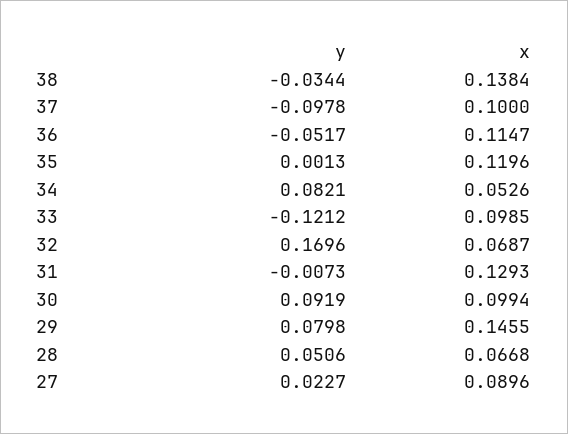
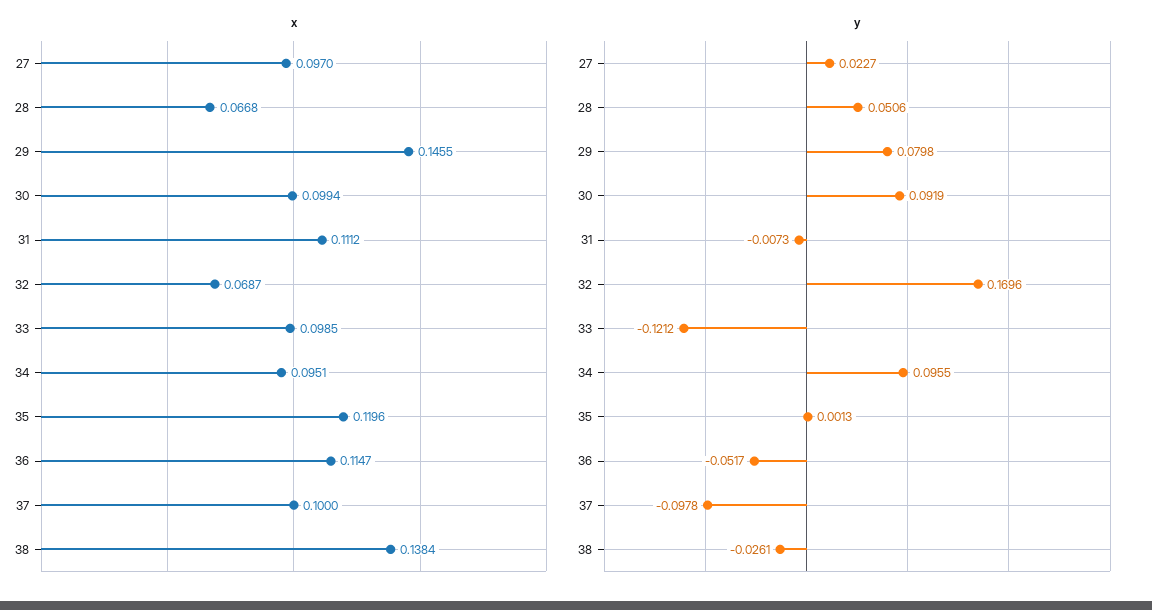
y, 38: -0.0344 -> -0.0261
y, 34: 0.0821 -> 0.0955
x, 34: 0.0526 -> 0.0951
x, 31: 0.1293 -> 0.1112
x, 27: 0.0896 -> 0.097

